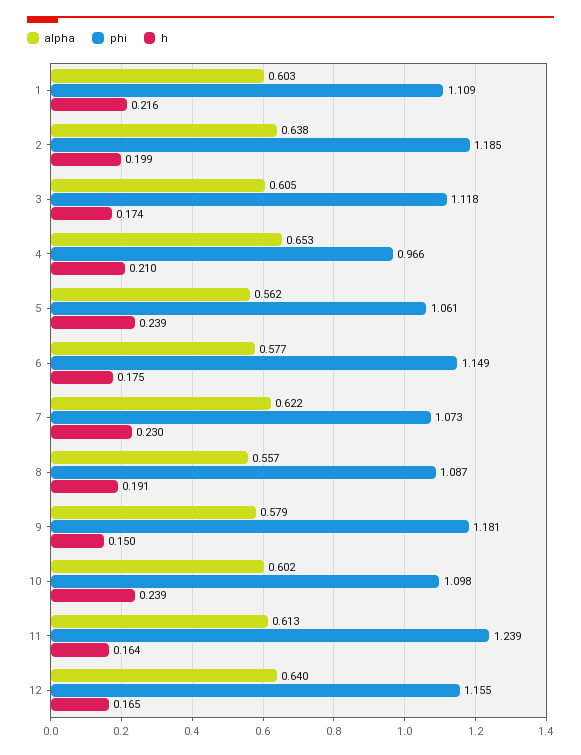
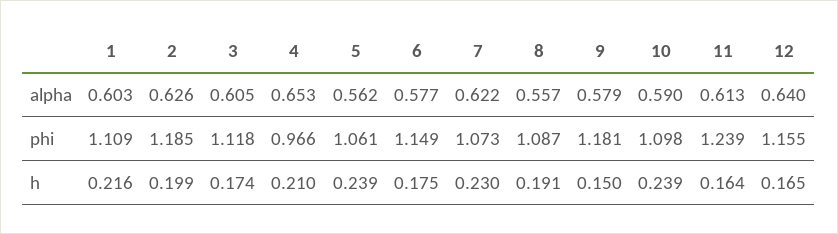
alpha, 2: 0.638 -> 0.626
alpha, 10: 0.602 -> 0.59

